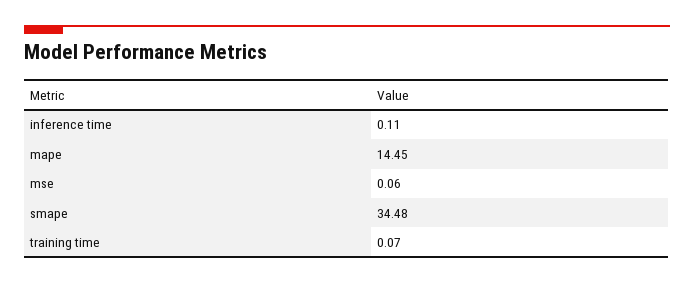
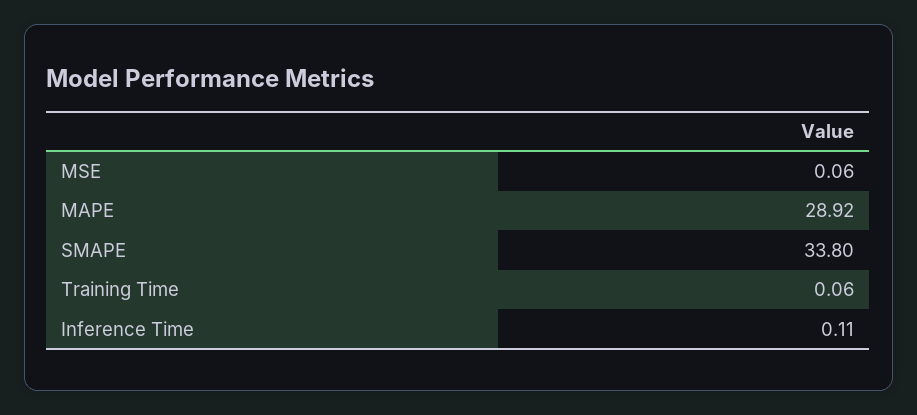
mape: 14.45 -> 28.92
smape: 34.48 -> 33.8
training time: 0.07 -> 0.06

